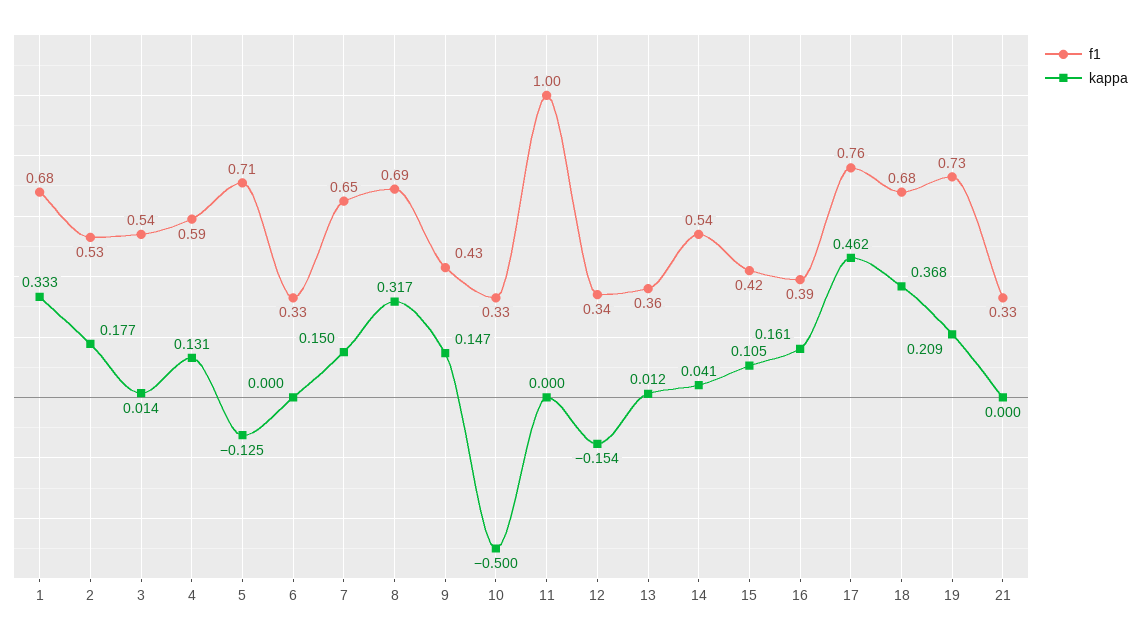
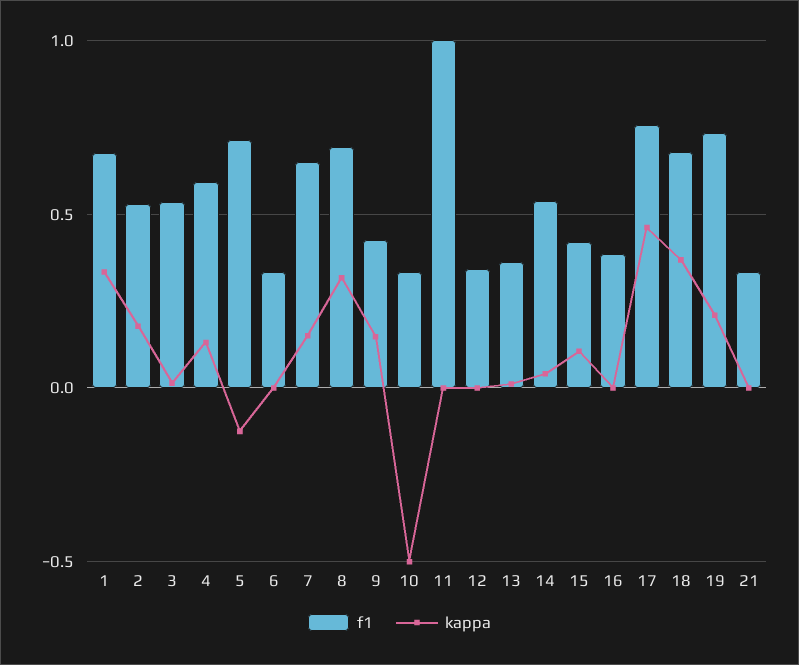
kappa, 12: -0.154 -> 0
kappa, 16: 0.161 -> 0

